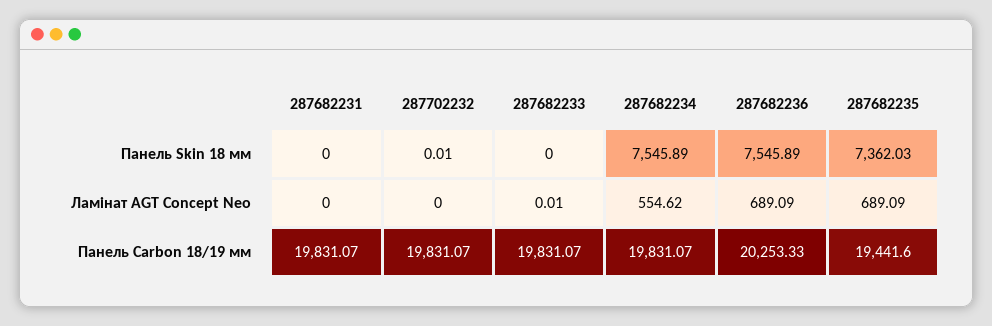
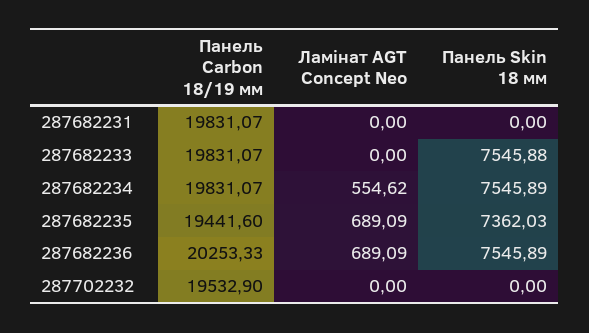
287702232, Панель Skin 18 мм: 0.01 -> 0
287682233, Панель Skin 18 мм: 0 -> 7545.88
287682233, Ламінат AGT Concept Neo: 0.01 -> 0
287702232, Панель Carbon 18/19 мм: 19831.07 -> 19532.9

